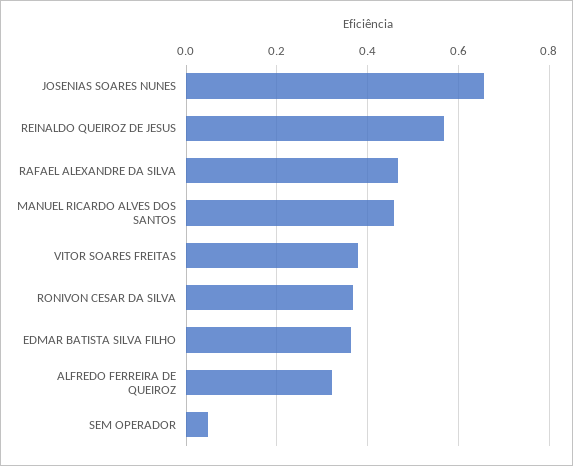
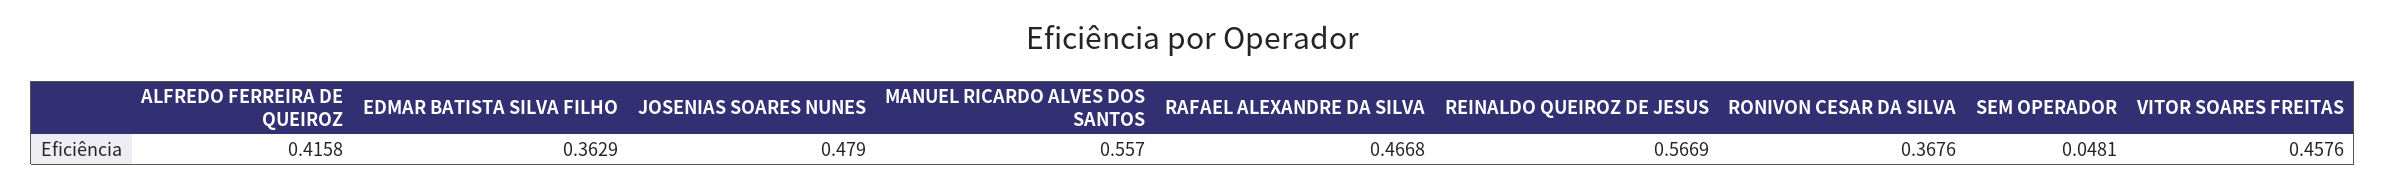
JOSENIAS SOARES NUNES: 0.66 -> 0.479
MANUEL RICARDO ALVES DOS SANTOS: 0.46 -> 0.557
VITOR SOARES FREITAS: 0.38 -> 0.4576
ALFREDO FERREIRA DE QUEIROZ: 0.32 -> 0.4158

